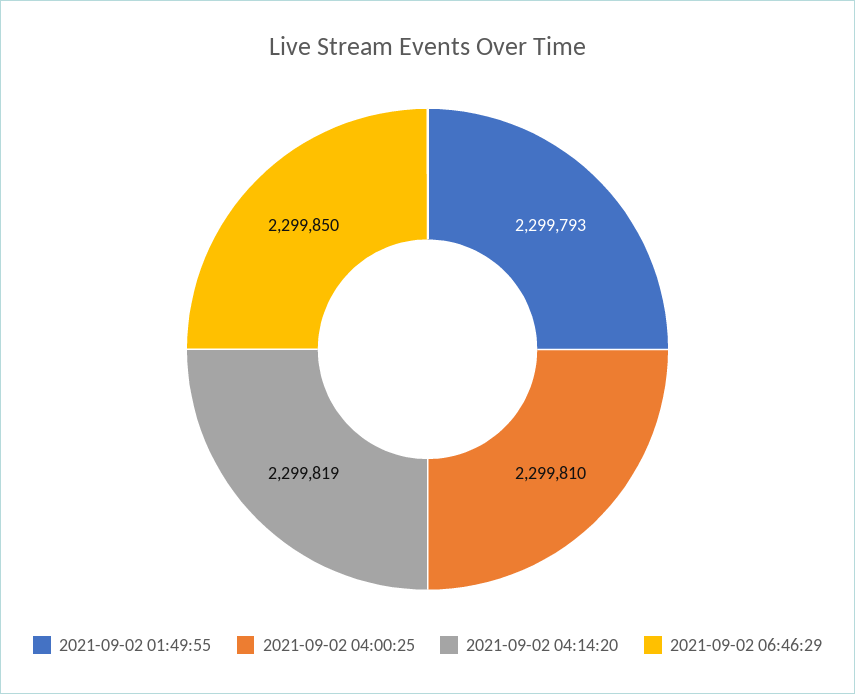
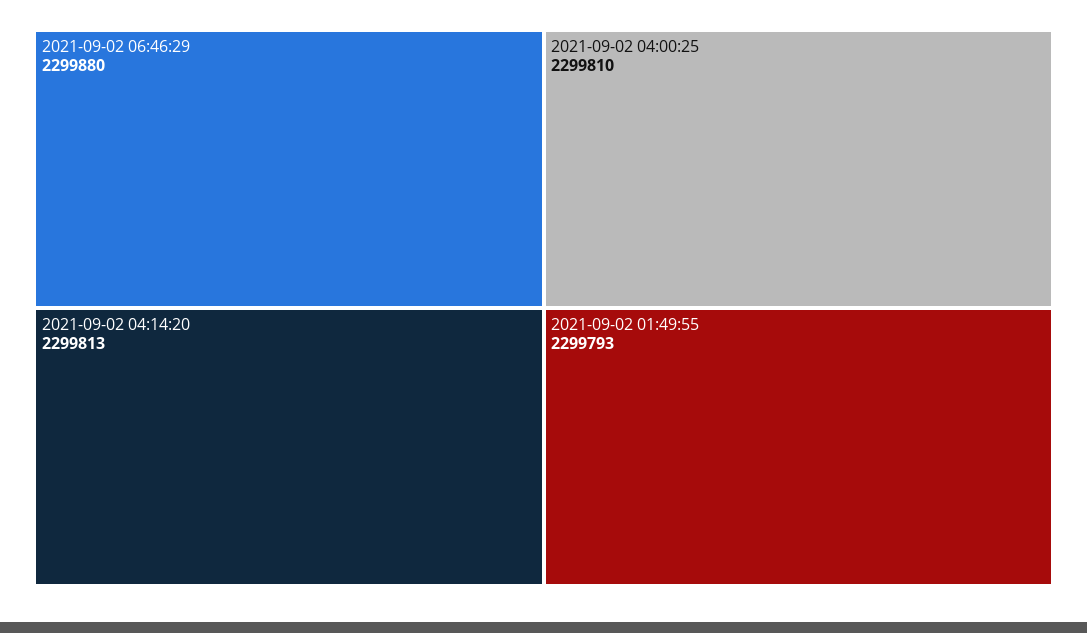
2021-09-02 04:14:20: 2299819 -> 2299813
2021-09-02 06:46:29: 2299850 -> 2299880

